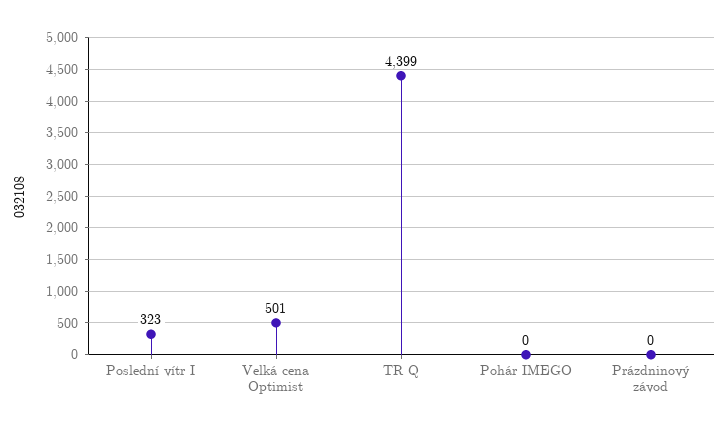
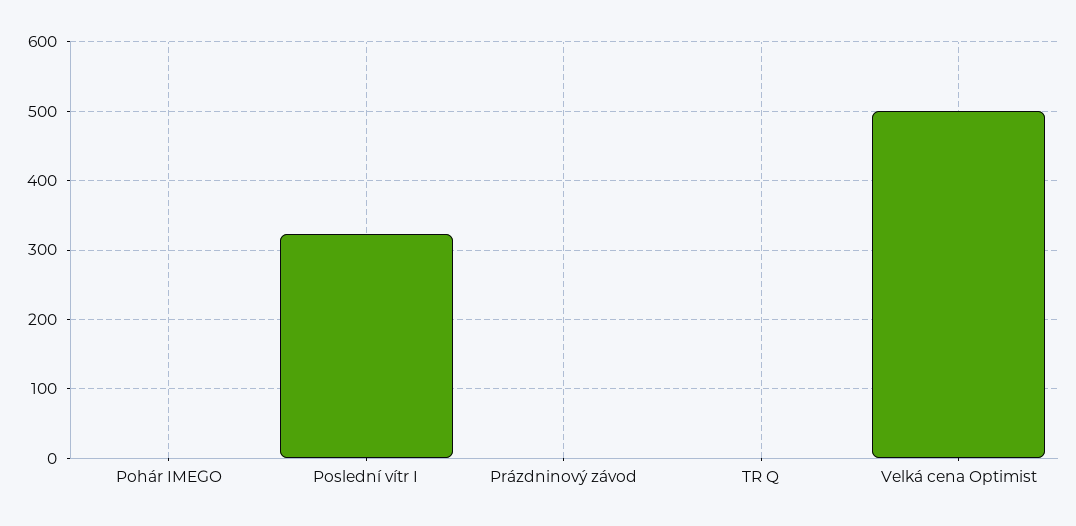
TR Q: 4399 -> 0

